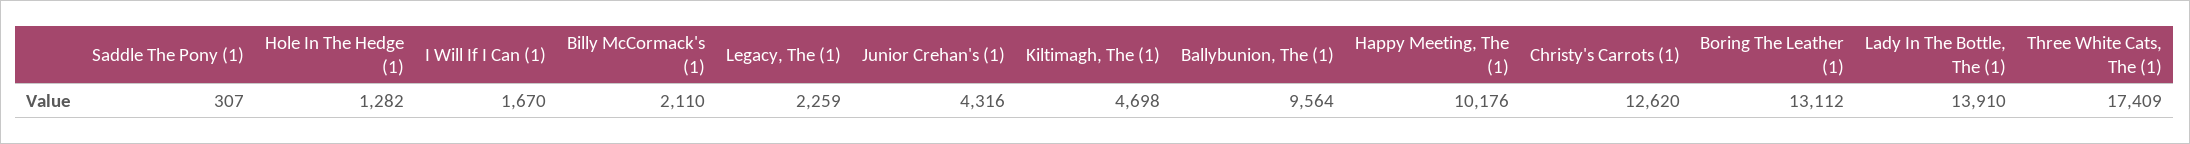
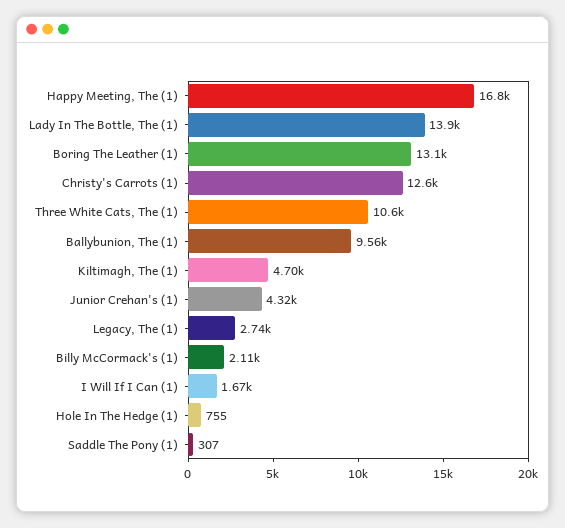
Hole In The Hedge (1): 1282 -> 755
Legacy, The (1): 2259 -> 2740
Happy Meeting, The (1): 10176 -> 16800
Three White Cats, The (1): 17409 -> 10600

